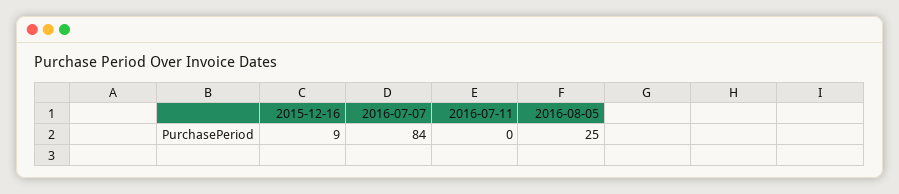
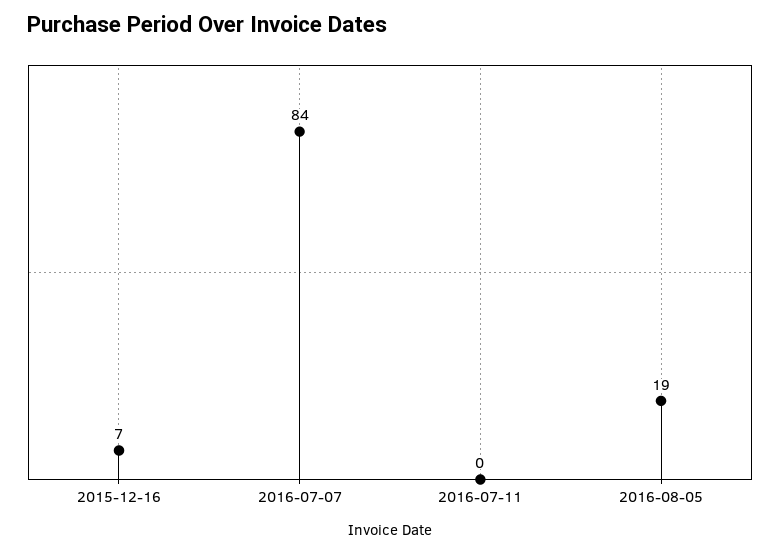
2015-12-16: 9 -> 7
2016-08-05: 25 -> 19

